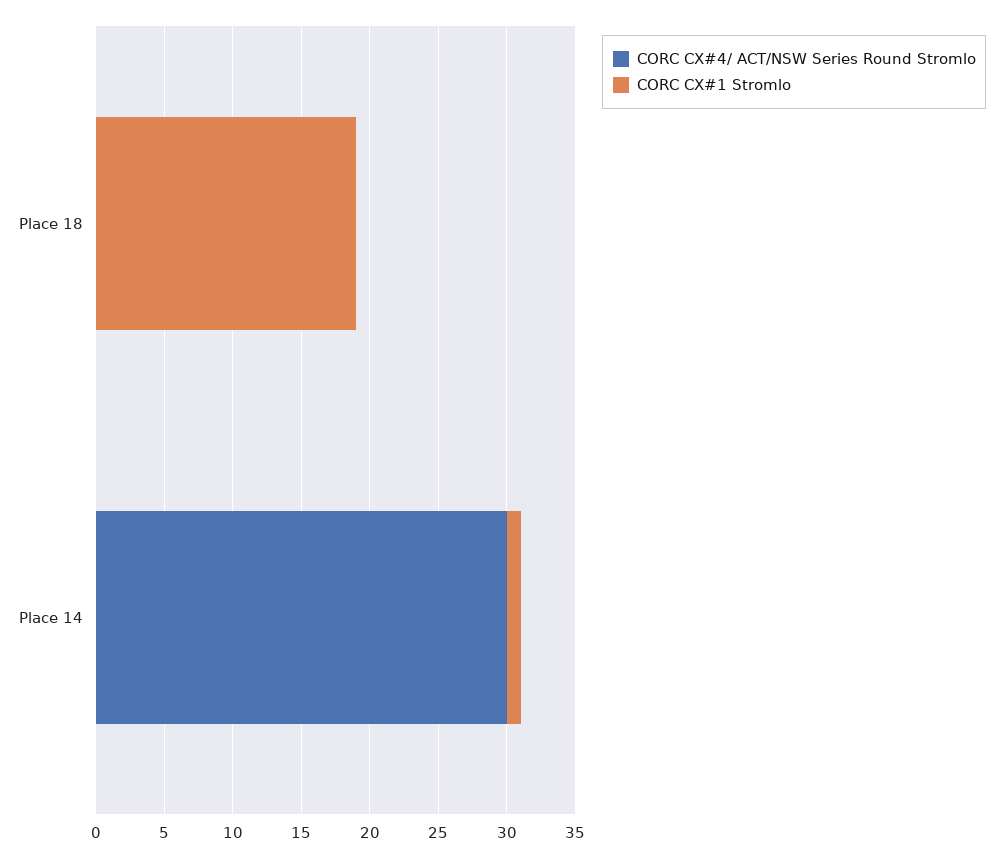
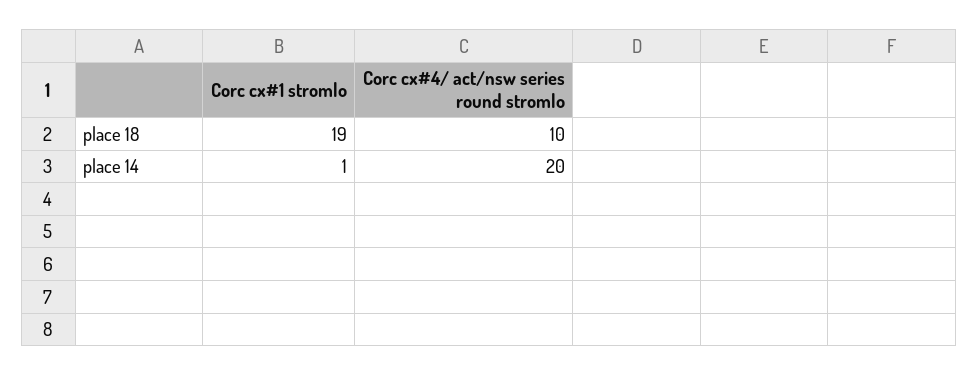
CORC CX#4/ ACT/NSW Series Round Stromlo, Place 18: 0 -> 10
CORC CX#4/ ACT/NSW Series Round Stromlo, Place 14: 30 -> 20

